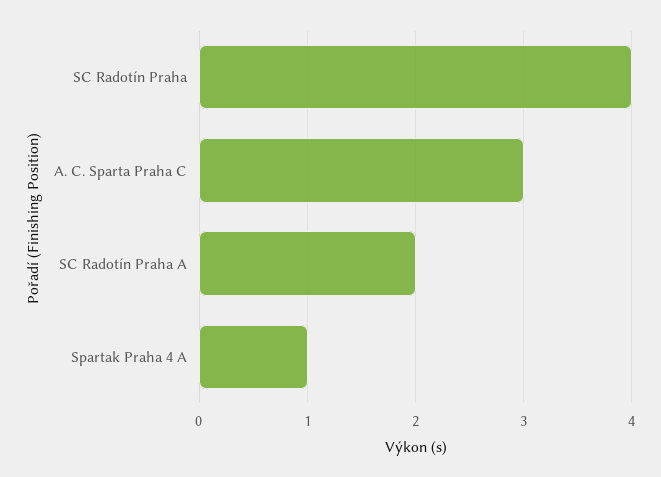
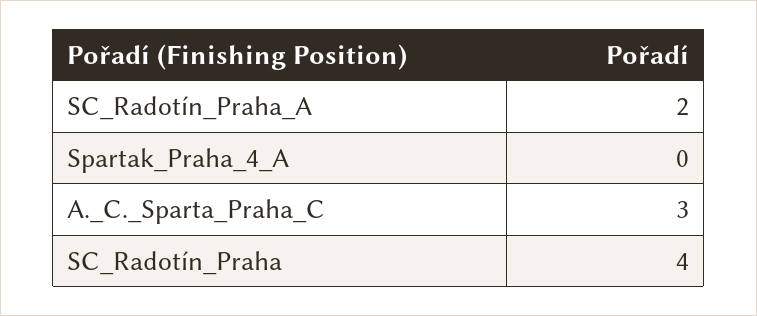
Spartak Praha 4 A: 1 -> 0

